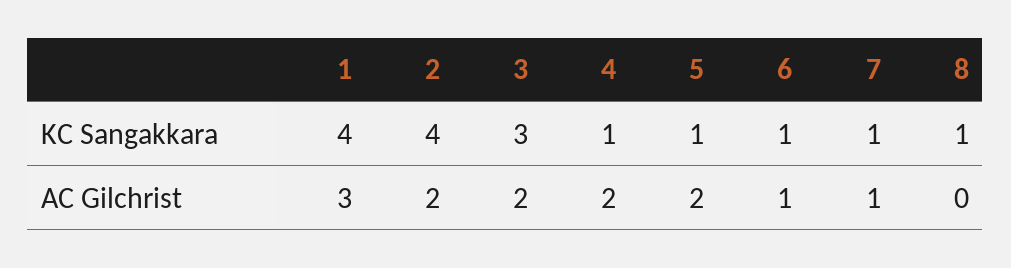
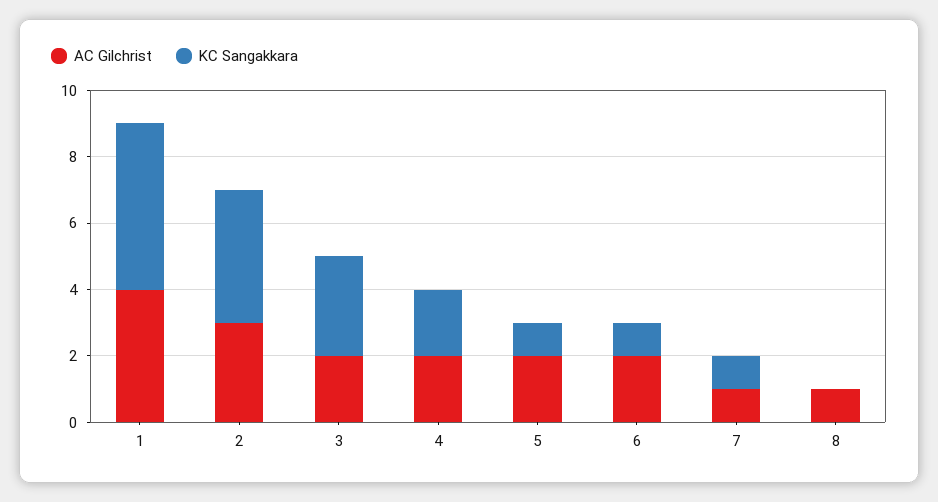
KC Sangakkara, 1: 4 -> 5
KC Sangakkara, 4: 1 -> 2
KC Sangakkara, 8: 1 -> 0
AC Gilchrist, 1: 3 -> 4
AC Gilchrist, 2: 2 -> 3
AC Gilchrist, 6: 1 -> 2
AC Gilchrist, 8: 0 -> 1

